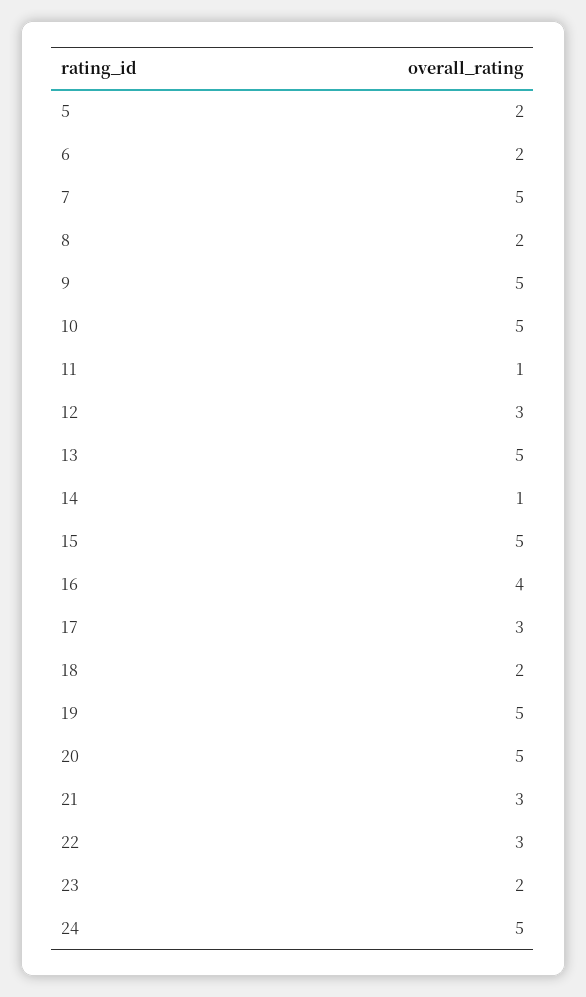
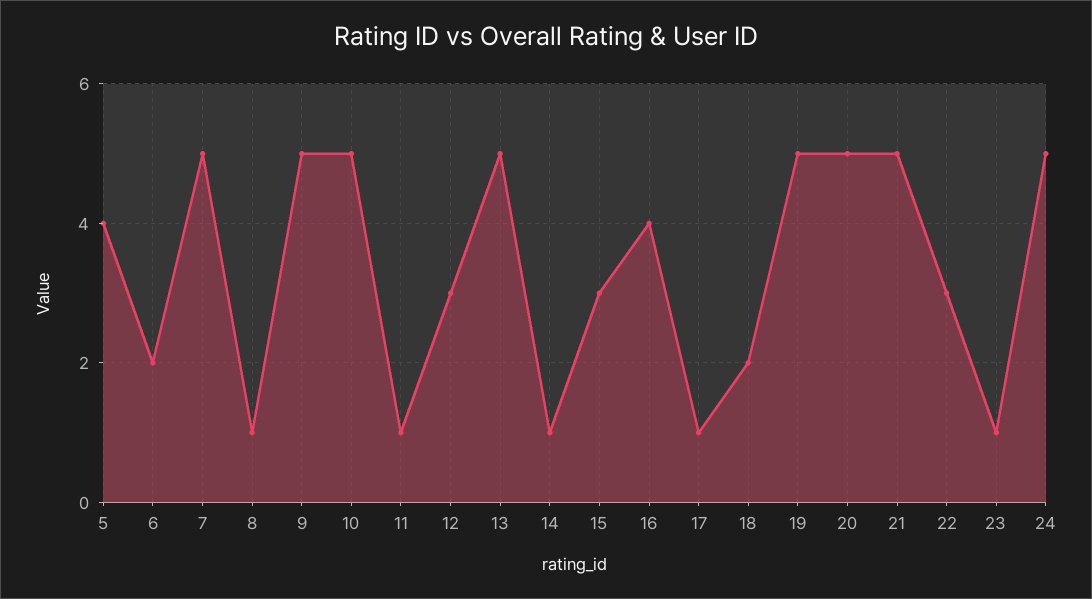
5: 2 -> 4
8: 2 -> 1
15: 5 -> 3
17: 3 -> 1
21: 3 -> 5
23: 2 -> 1

